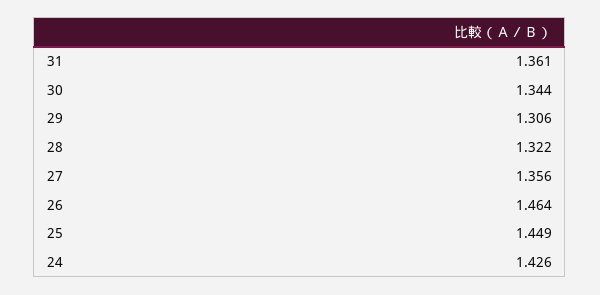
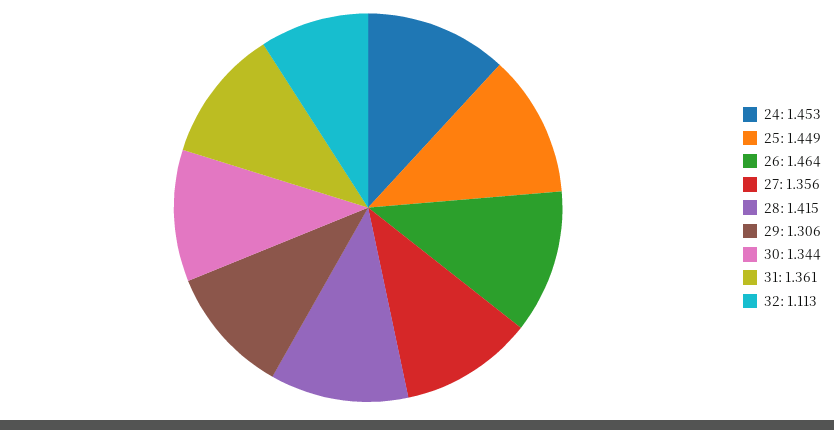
28: 1.322 -> 1.415
24: 1.426 -> 1.453
32: none -> 1.113

